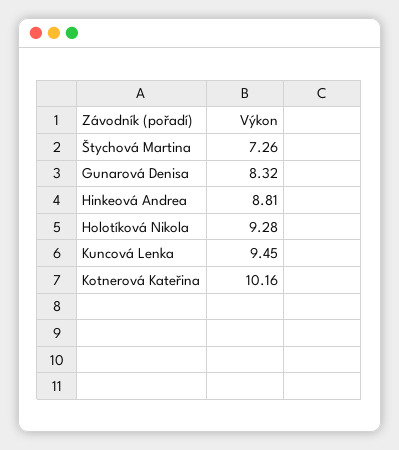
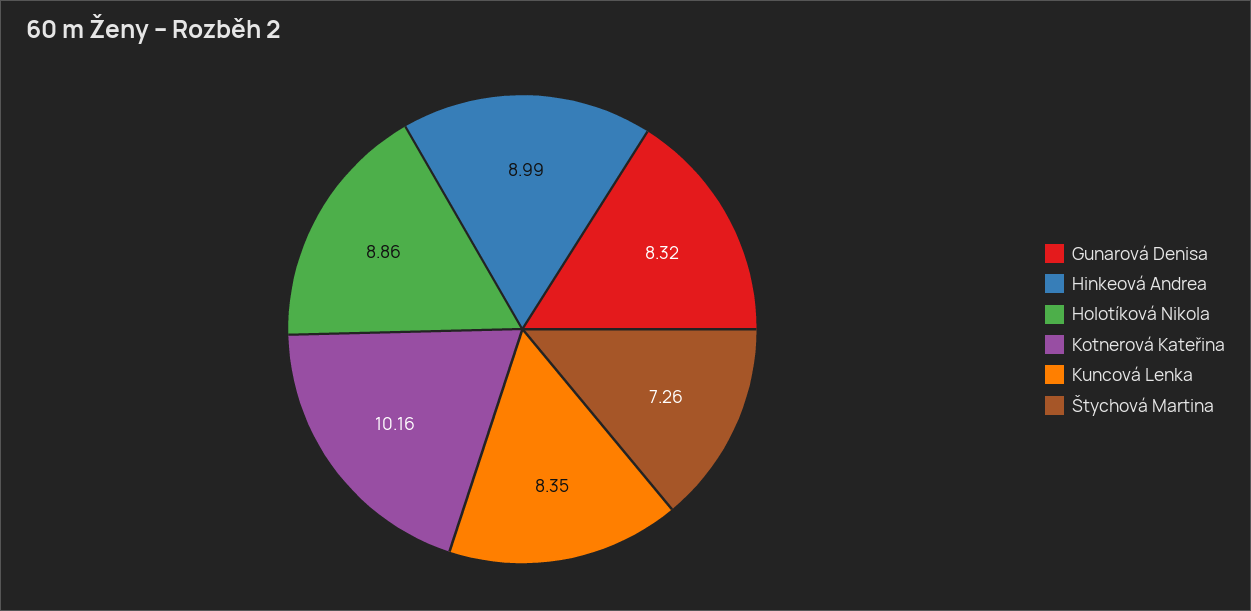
Hinkeová Andrea: 8.81 -> 8.99
Holotíková Nikola: 9.28 -> 8.86
Kuncová Lenka: 9.45 -> 8.35

